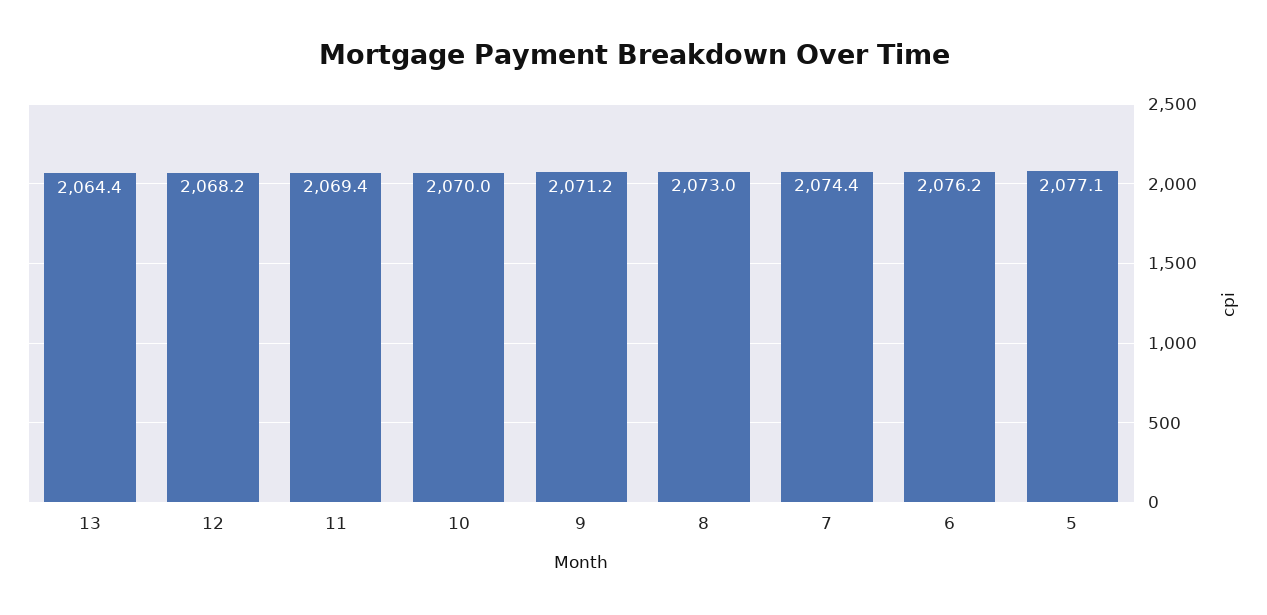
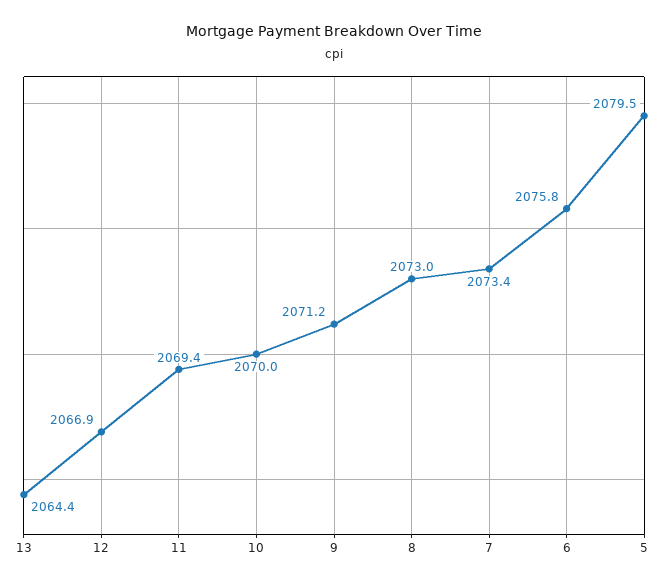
12: 2068.2 -> 2066.9
7: 2074.4 -> 2073.4
6: 2076.2 -> 2075.8
5: 2077.1 -> 2079.5

